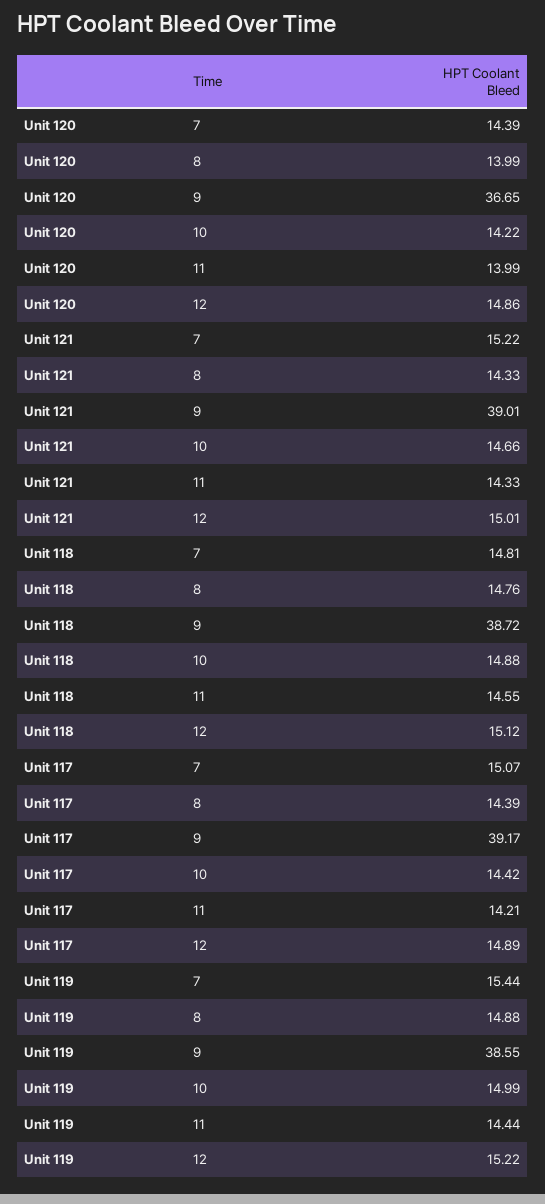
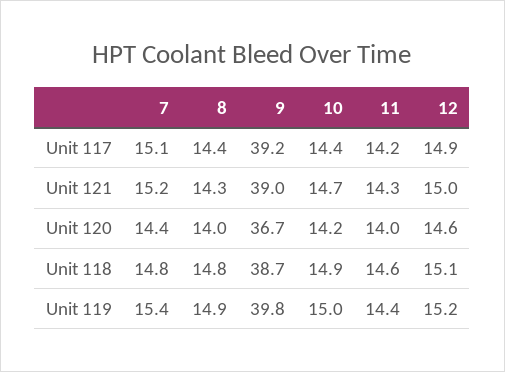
Unit 120, 12: 14.86 -> 14.6
Unit 119, 9: 38.55 -> 39.8

